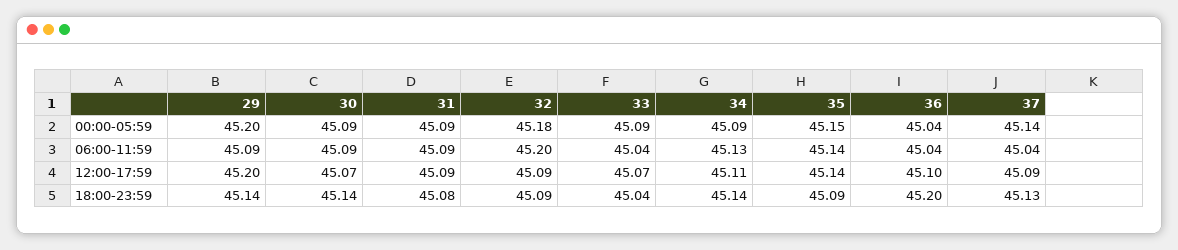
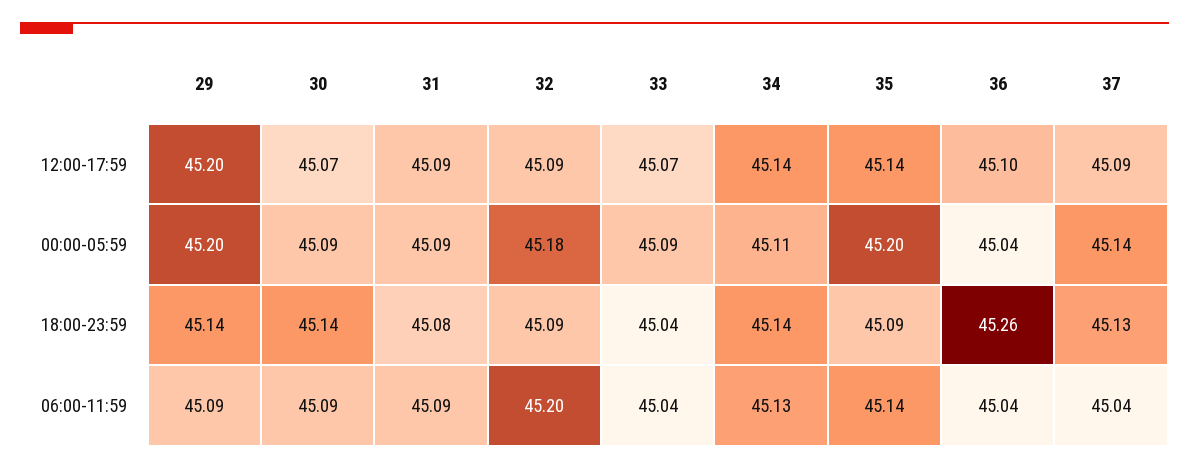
34, 00:00-05:59: 45.09 -> 45.11
35, 00:00-05:59: 45.15 -> 45.2
34, 12:00-17:59: 45.11 -> 45.14
36, 18:00-23:59: 45.2 -> 45.26

